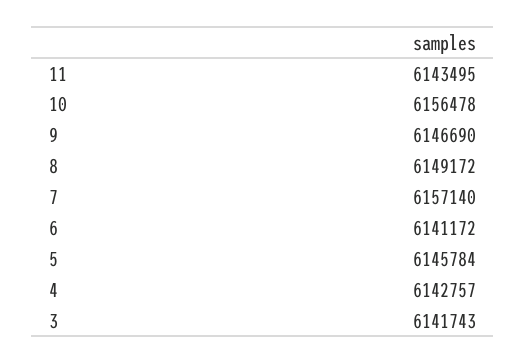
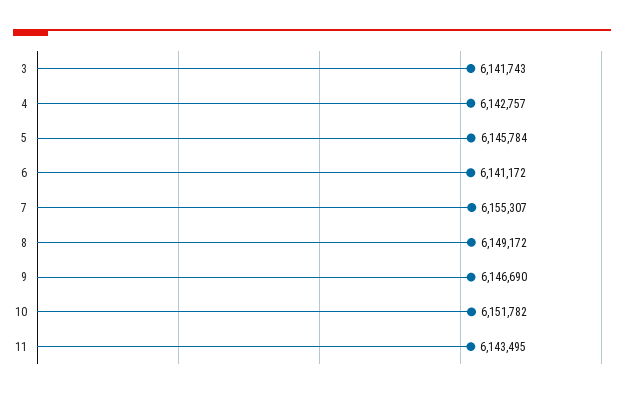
10: 6156478 -> 6151782
7: 6157140 -> 6155307

